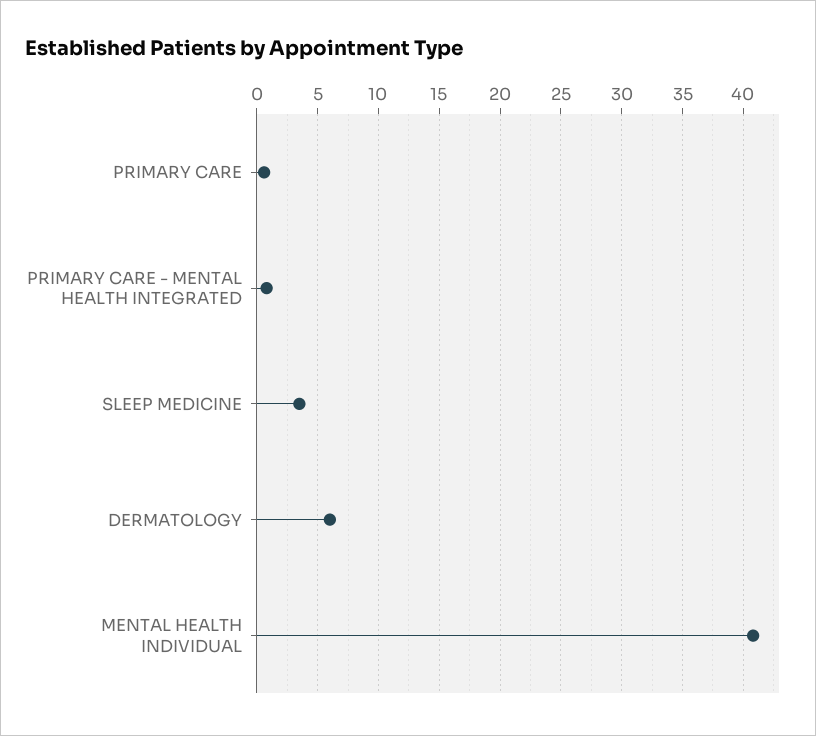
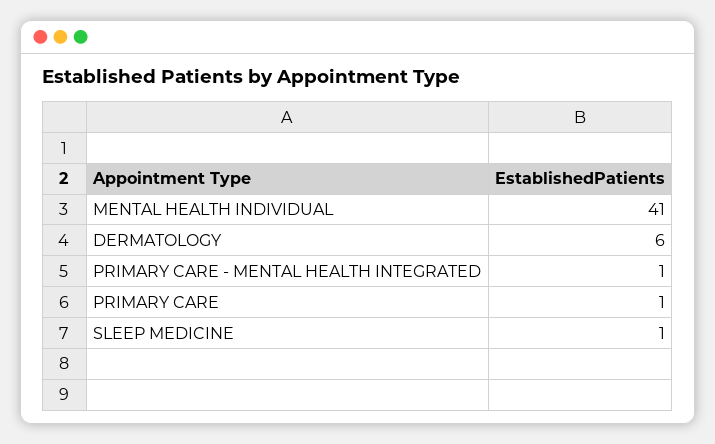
SLEEP MEDICINE: 3.5 -> 1

